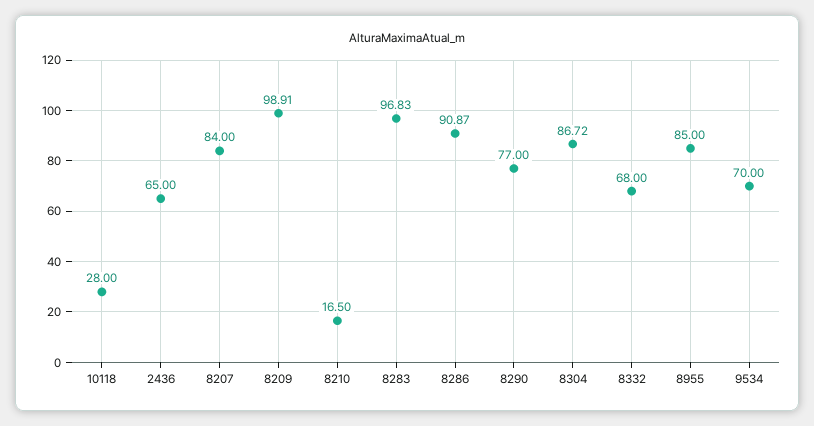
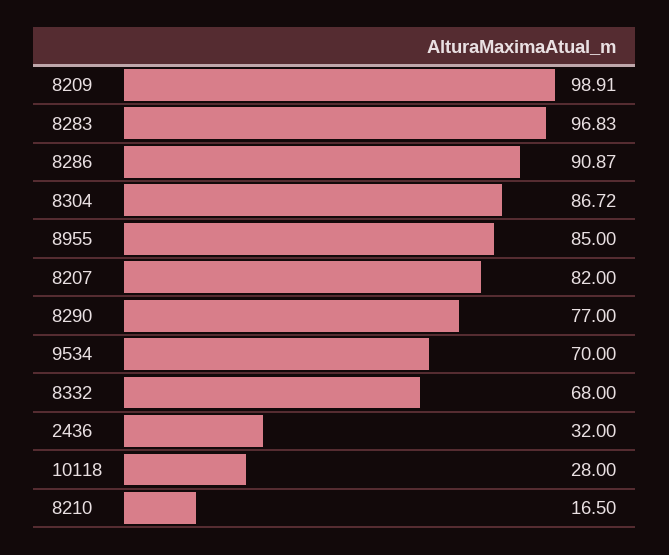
2436: 65 -> 32
8207: 84 -> 82

